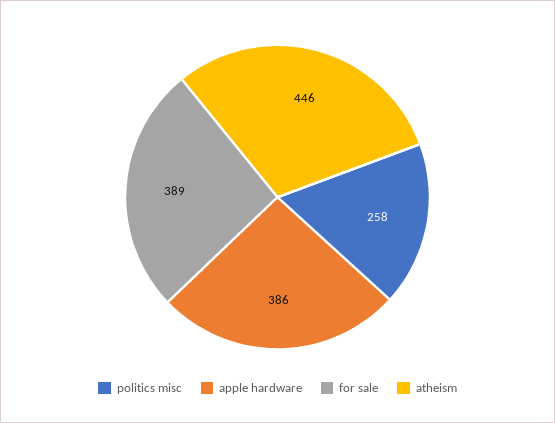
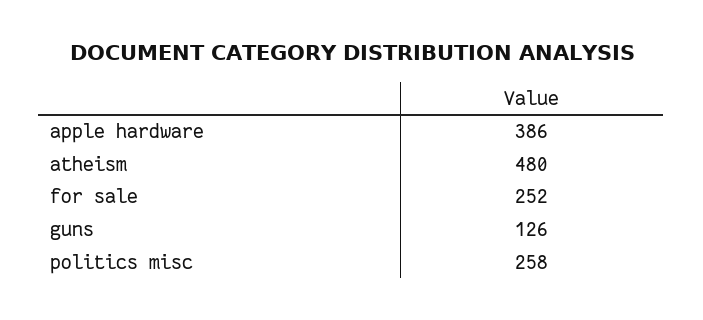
for sale: 389 -> 252
atheism: 446 -> 480
guns: none -> 126

